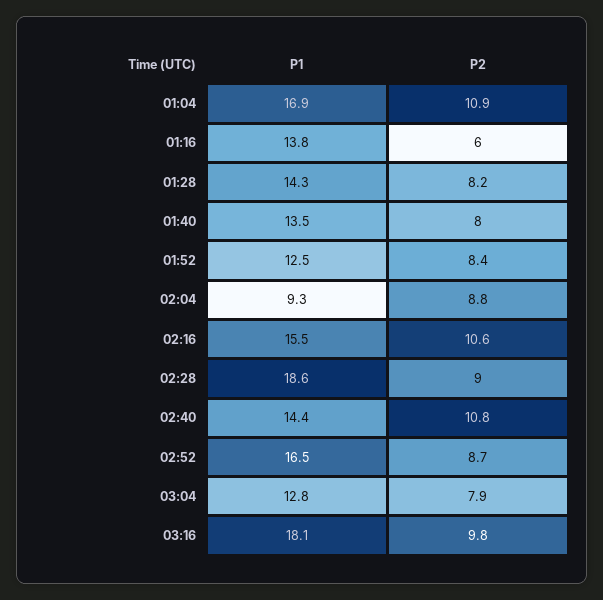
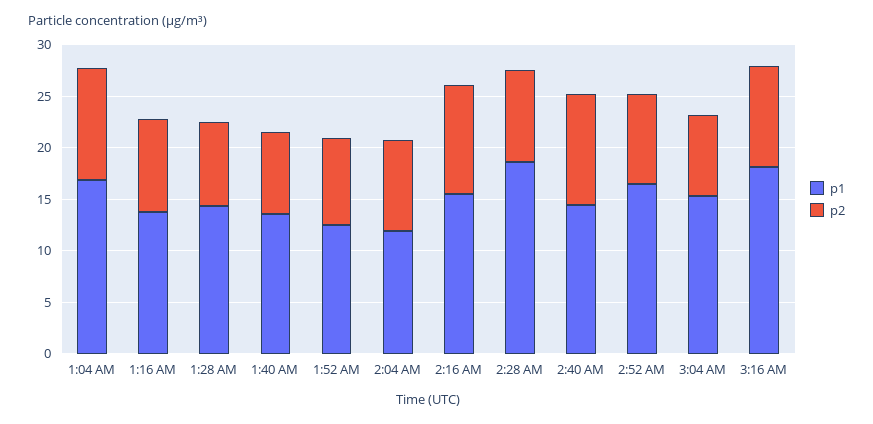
P2, 01:16: 6 -> 9
P1, 02:04: 9.3 -> 12
P1, 03:04: 12.8 -> 15

